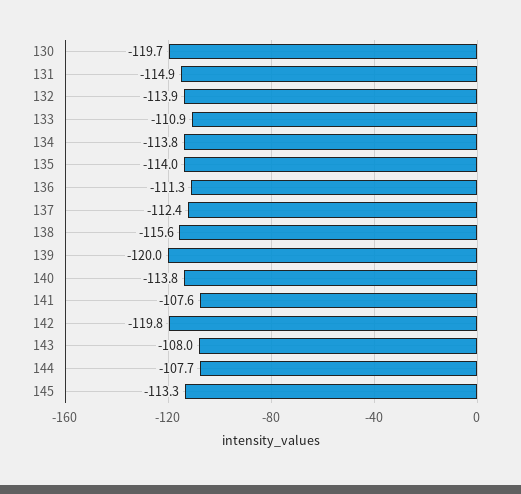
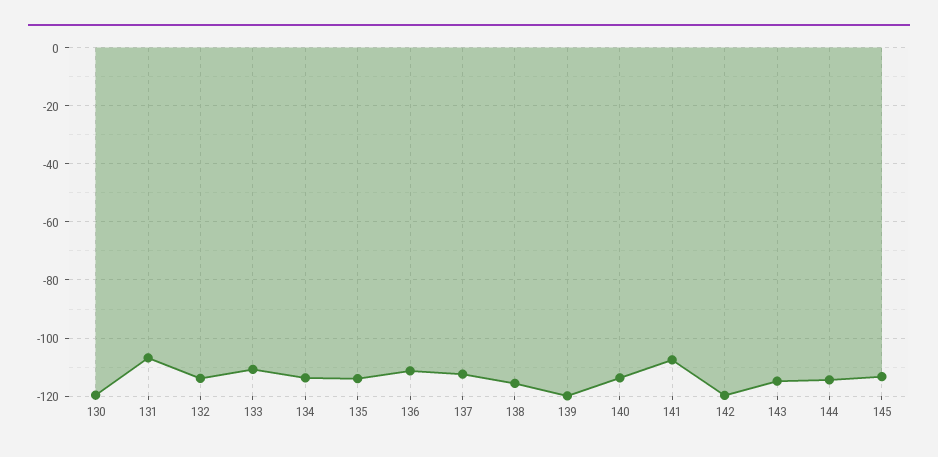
131: -114.9 -> -107.5
143: -108 -> -115
144: -107.7 -> -115

